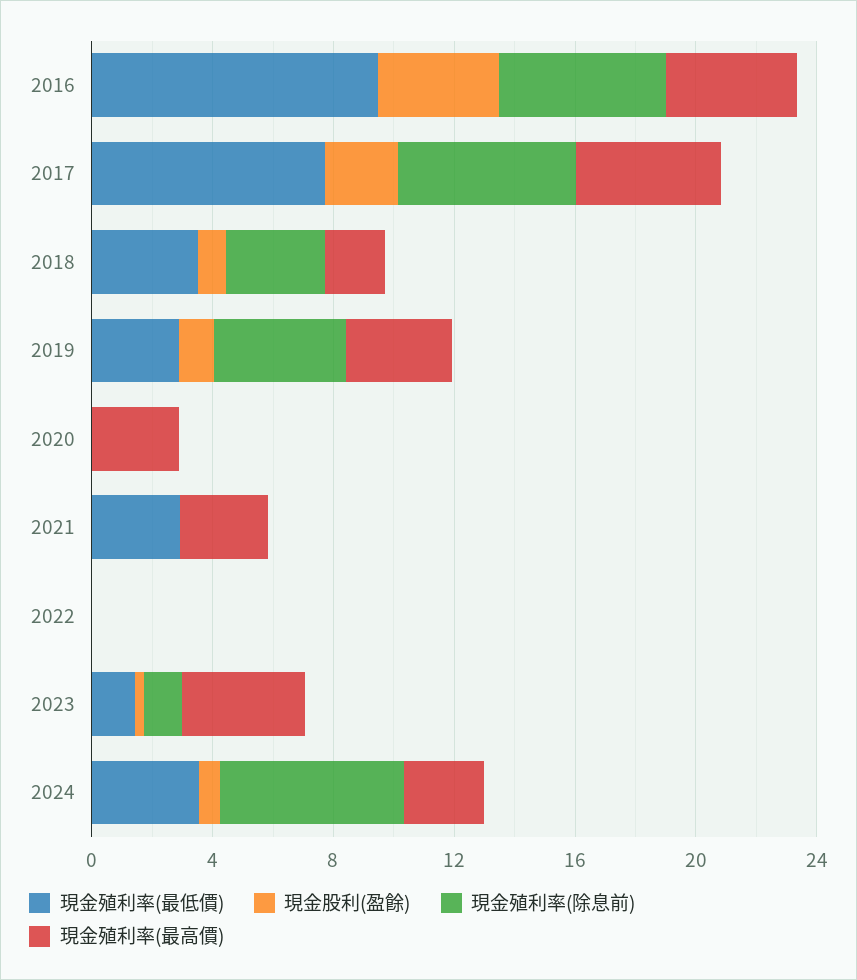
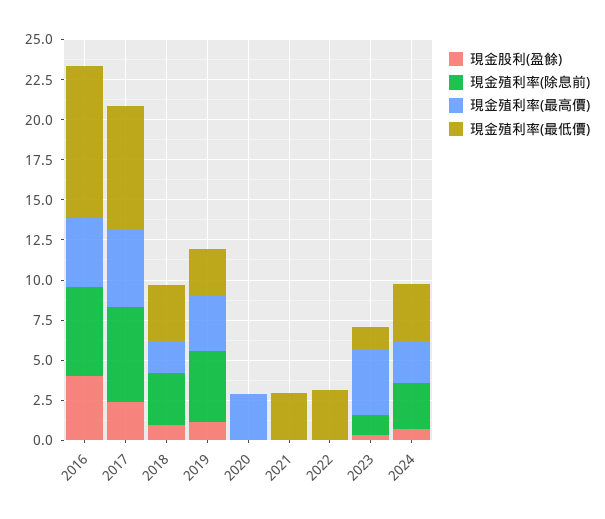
現金殖利率(最高價), 2021: 3 -> 0
現金殖利率(最低價), 2022: 0 -> 3
現金殖利率(除息前), 2024: 6 -> 3

